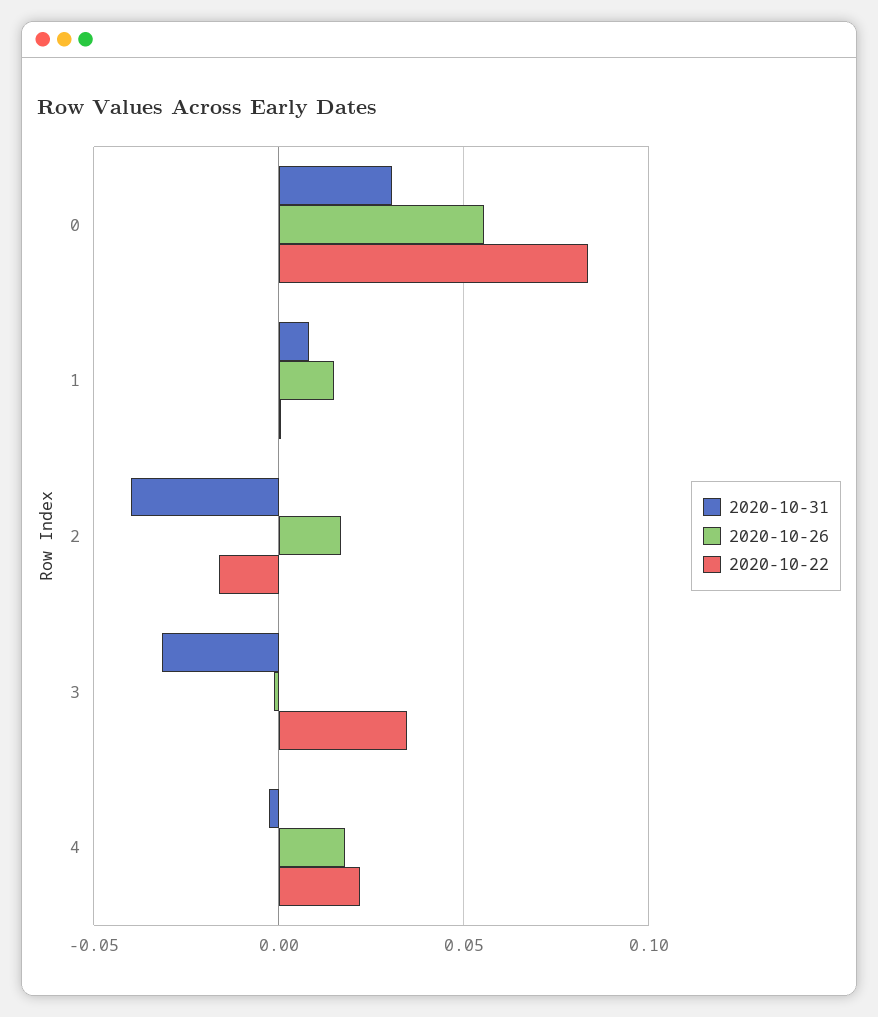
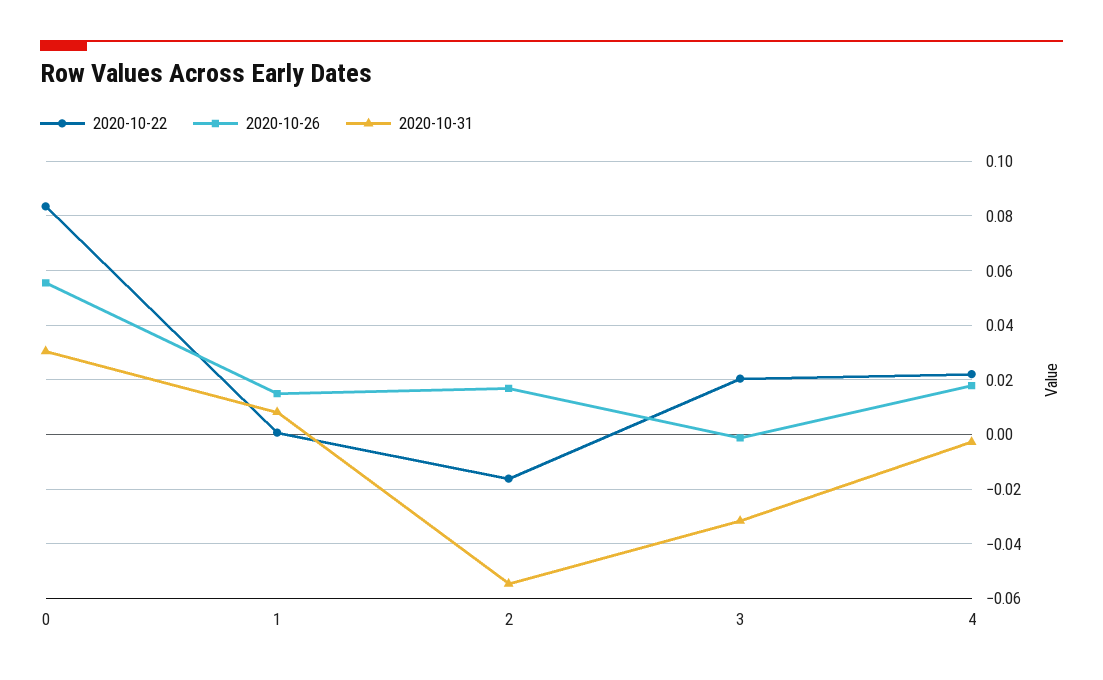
2020-10-31, 2: -0.04 -> -0.055
2020-10-22, 3: 0.035 -> 0.02

